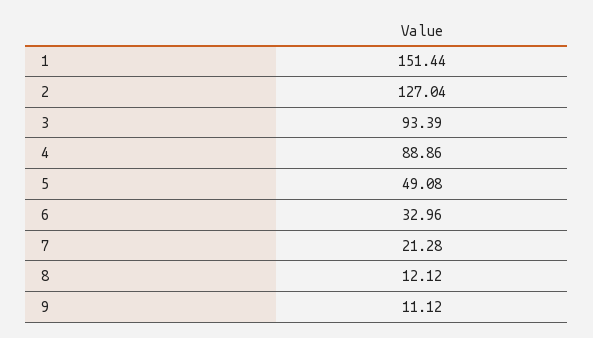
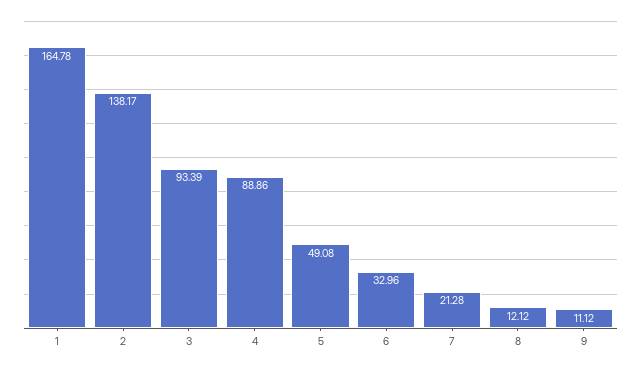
1: 151.44 -> 164.78
2: 127.04 -> 138.17

